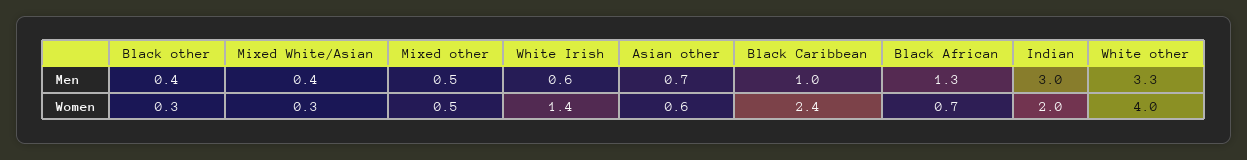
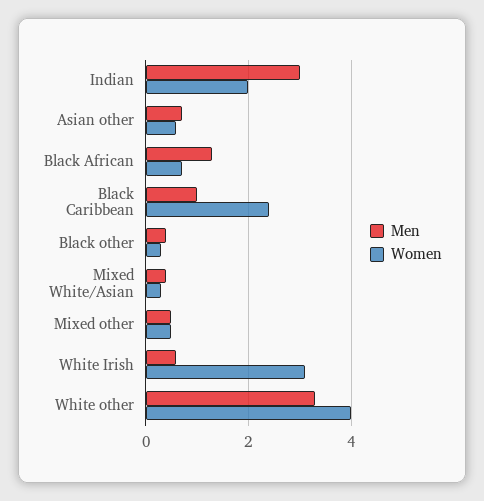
Women, White Irish: 1.4 -> 3

